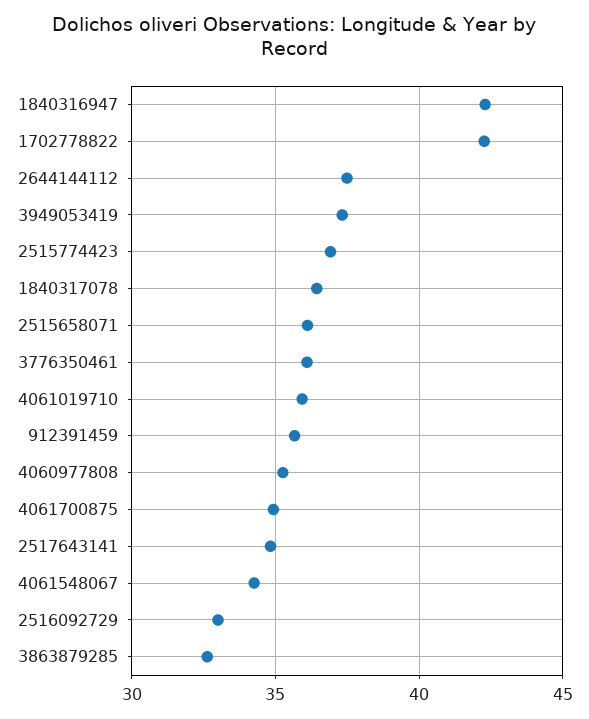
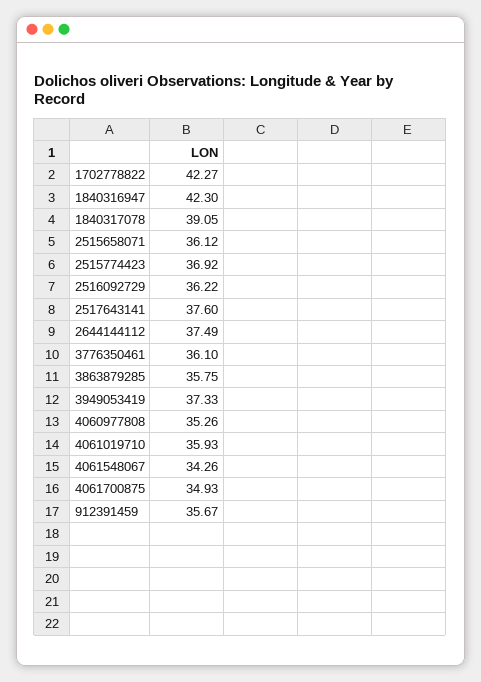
1840317078: 36.5 -> 39.05
2517643141: 35 -> 37.6
2516092729: 33 -> 36.22
3863879285: 32.5 -> 35.75

